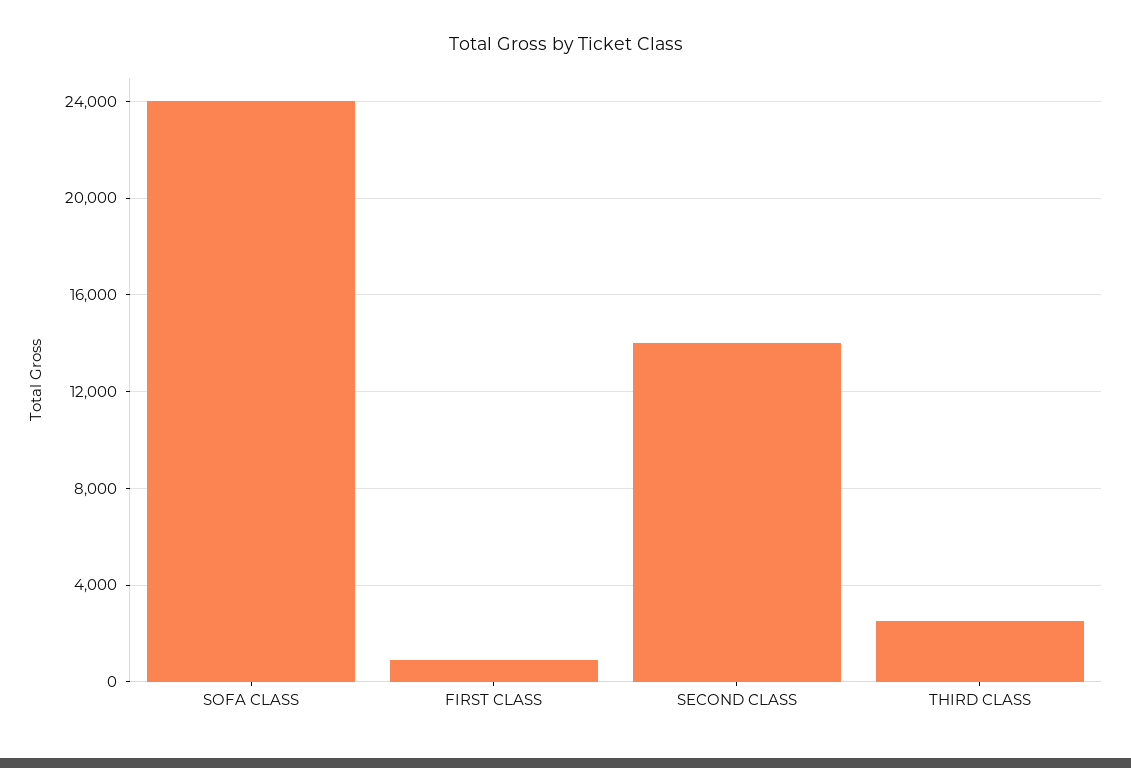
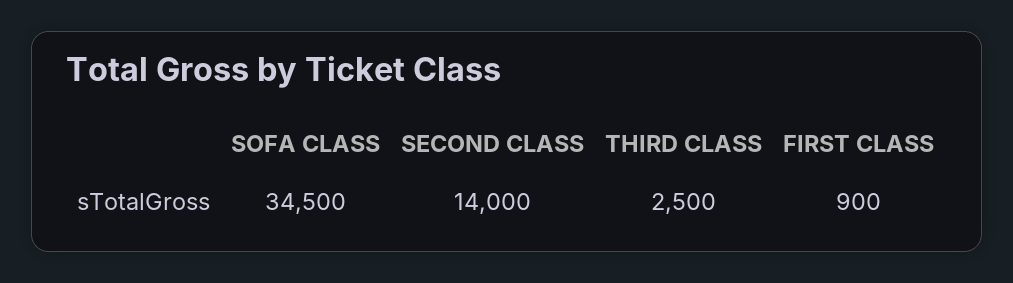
SOFA CLASS: 24000 -> 34500

